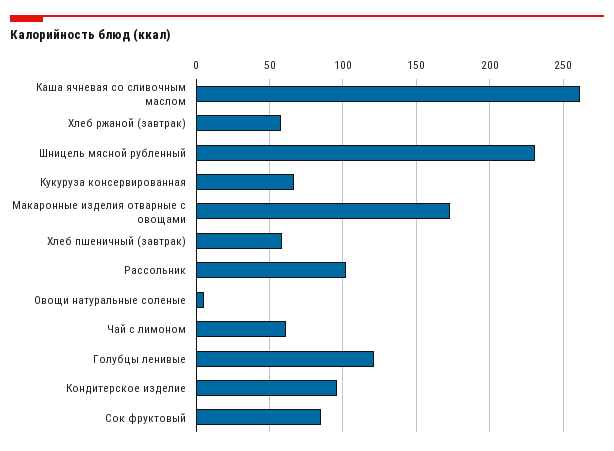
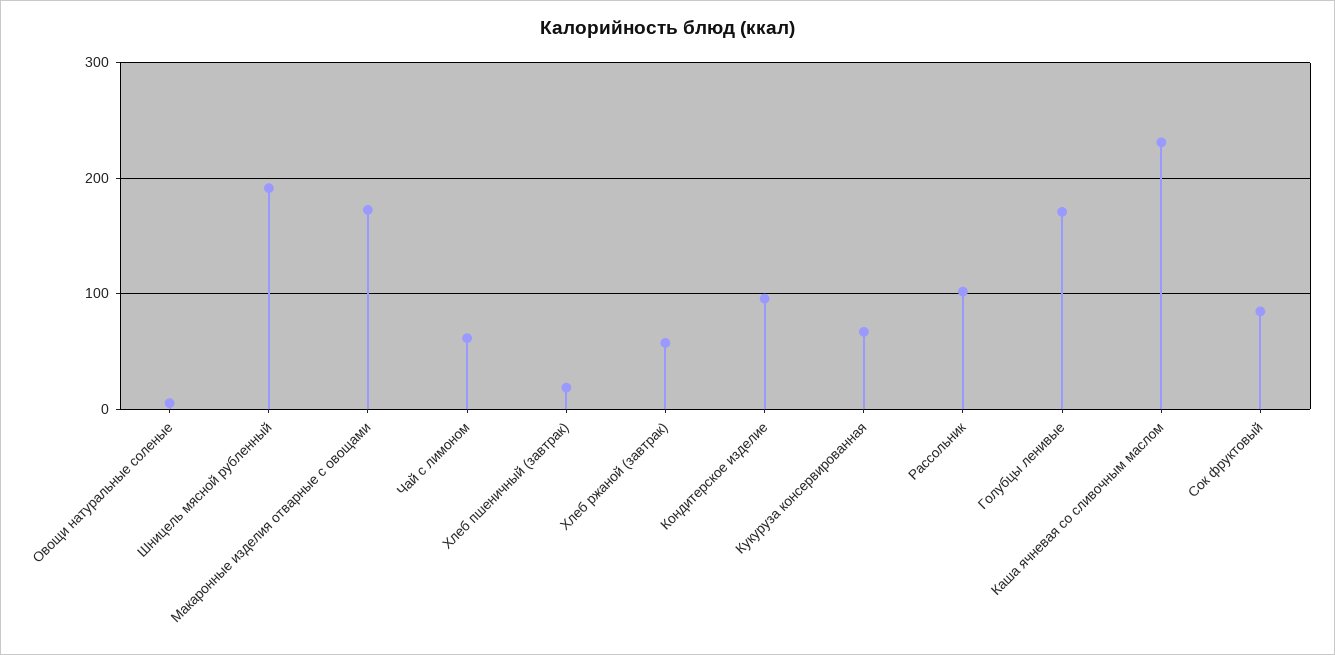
Каша ячневая со сливочным маслом: 260 -> 230
Шницель мясной рубленный: 230 -> 190
Хлеб пшеничный (завтрак): 60 -> 20
Голубцы ленивые: 120 -> 170

